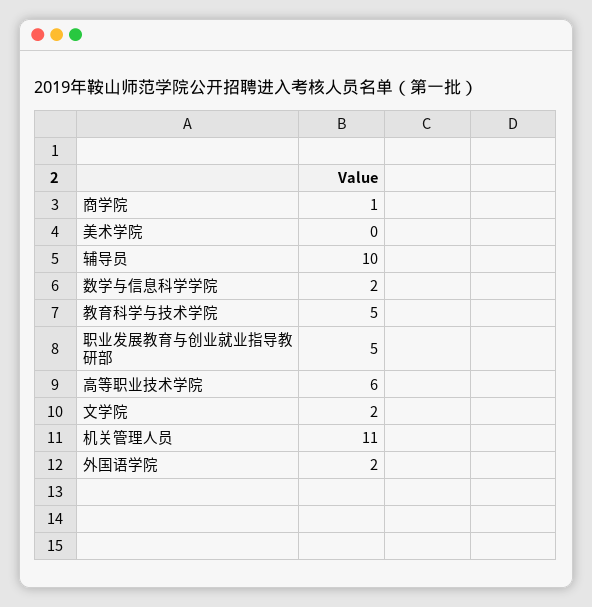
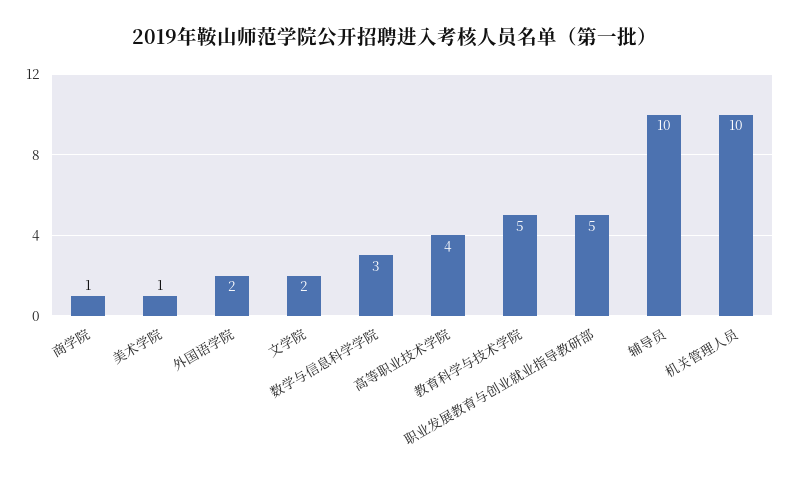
美术学院: 0 -> 1
数学与信息科学学院: 2 -> 3
高等职业技术学院: 6 -> 4
机关管理人员: 11 -> 10

